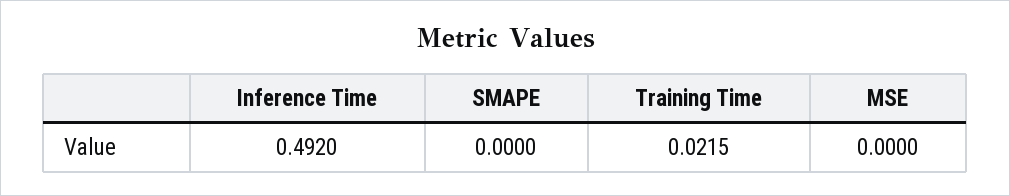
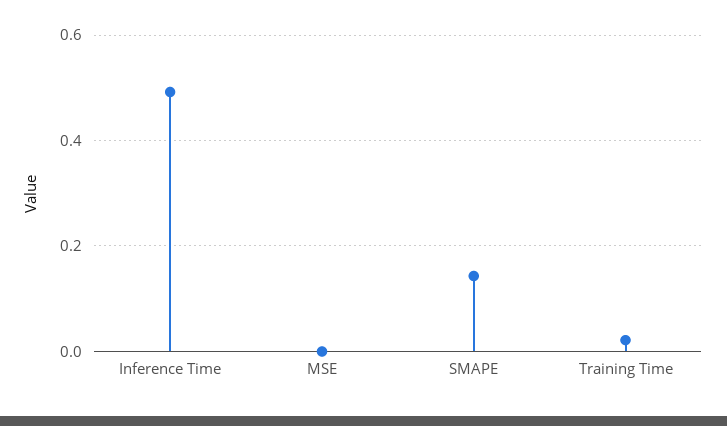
SMAPE: 0 -> 0.14

